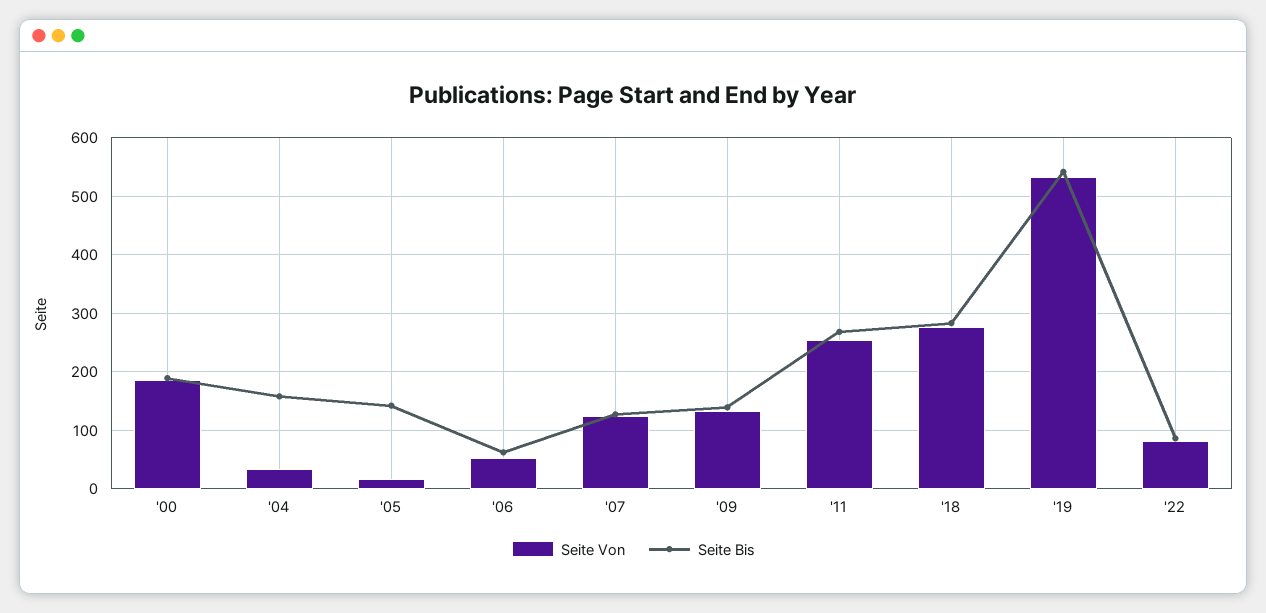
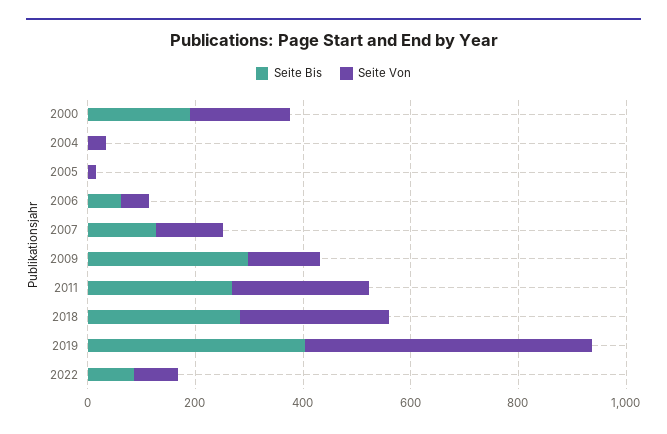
Seite Bis, '04: 160 -> 0
Seite Bis, '05: 140 -> 0
Seite Bis, '09: 140 -> 300
Seite Bis, '19: 540 -> 400

